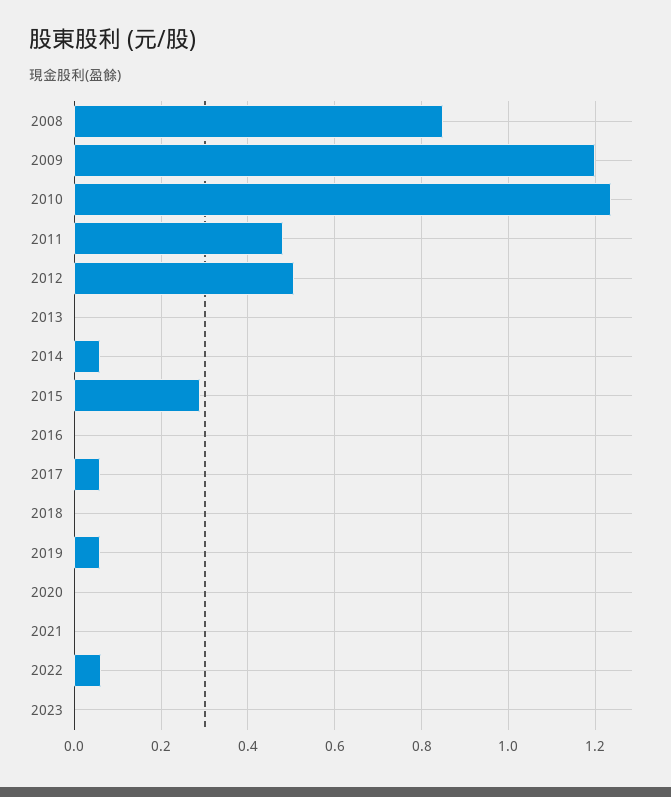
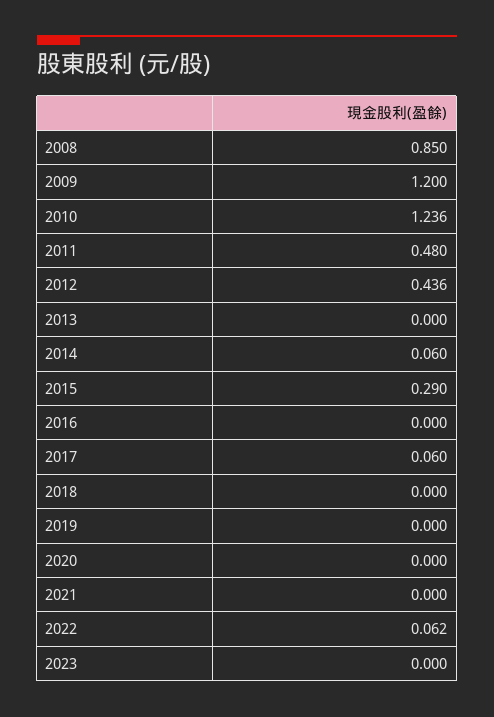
2012: 0.5 -> 0.436
2019: 0.06 -> 0

